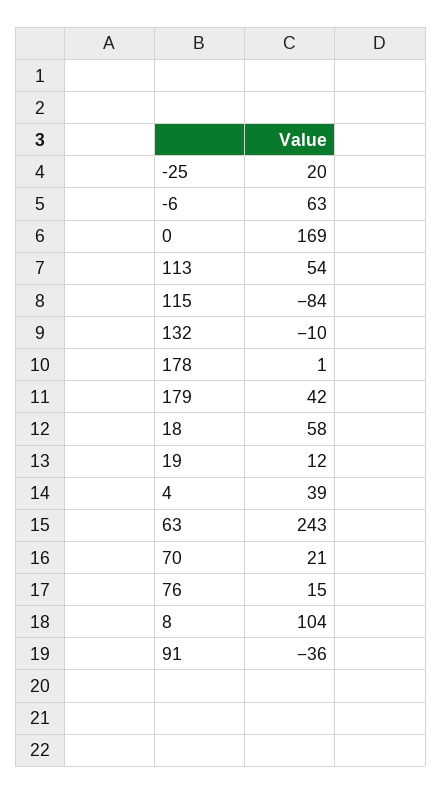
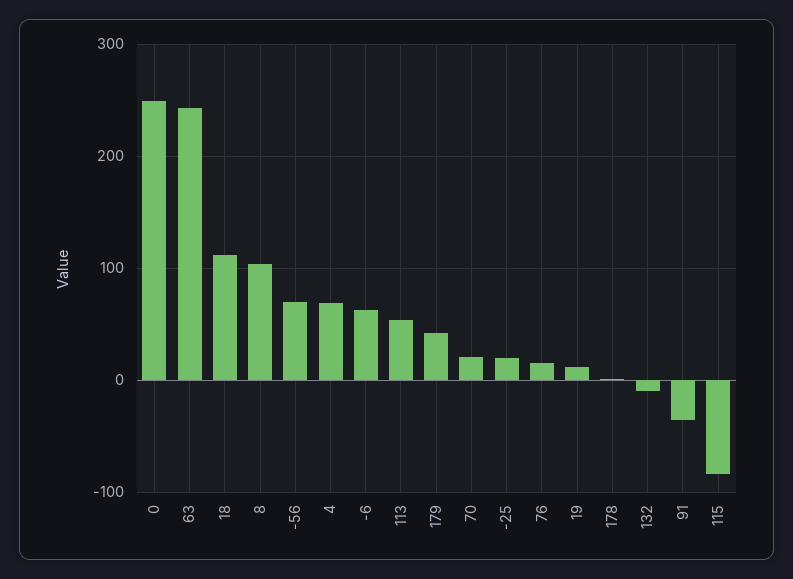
0: 169 -> 250
18: 58 -> 110
4: 39 -> 70
-56: none -> 70

